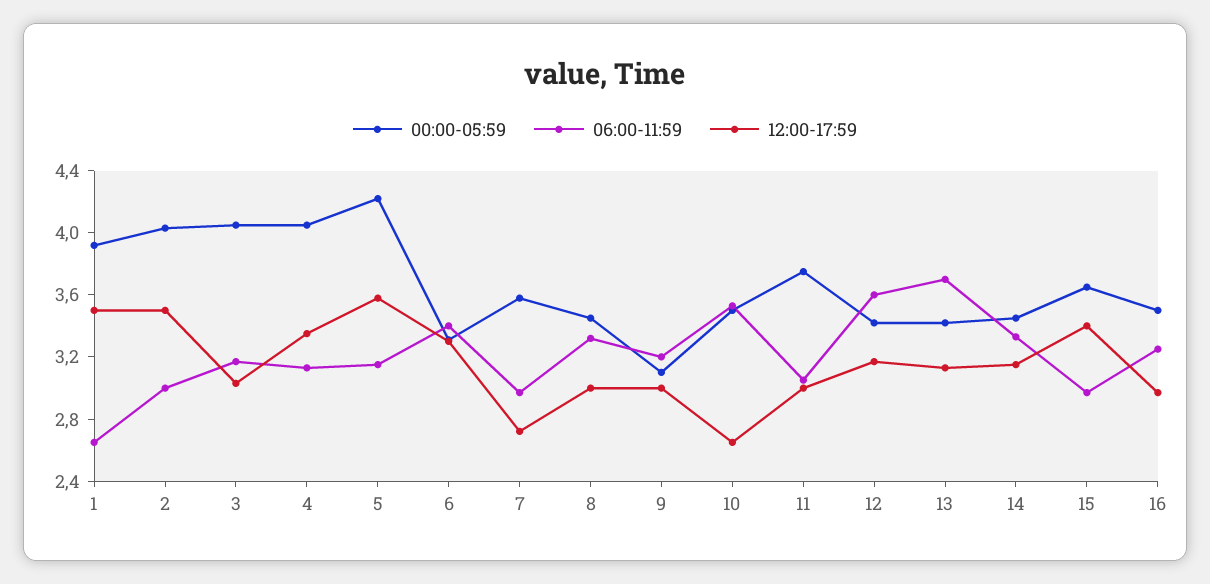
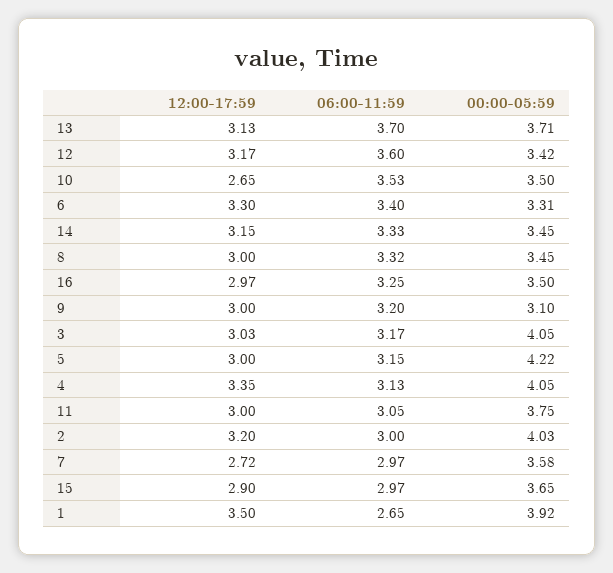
12:00-17:59, 2: 3.5 -> 3.2
12:00-17:59, 5: 3.6 -> 3
00:00-05:59, 13: 3.4 -> 3.71
12:00-17:59, 15: 3.4 -> 2.9

